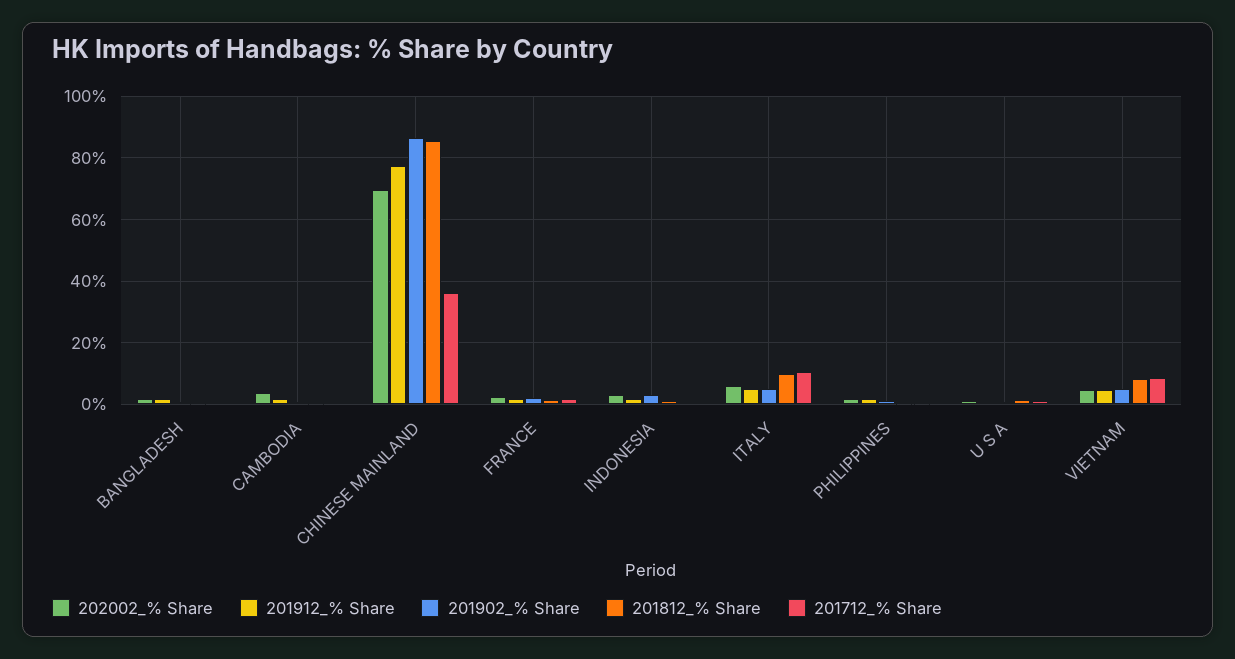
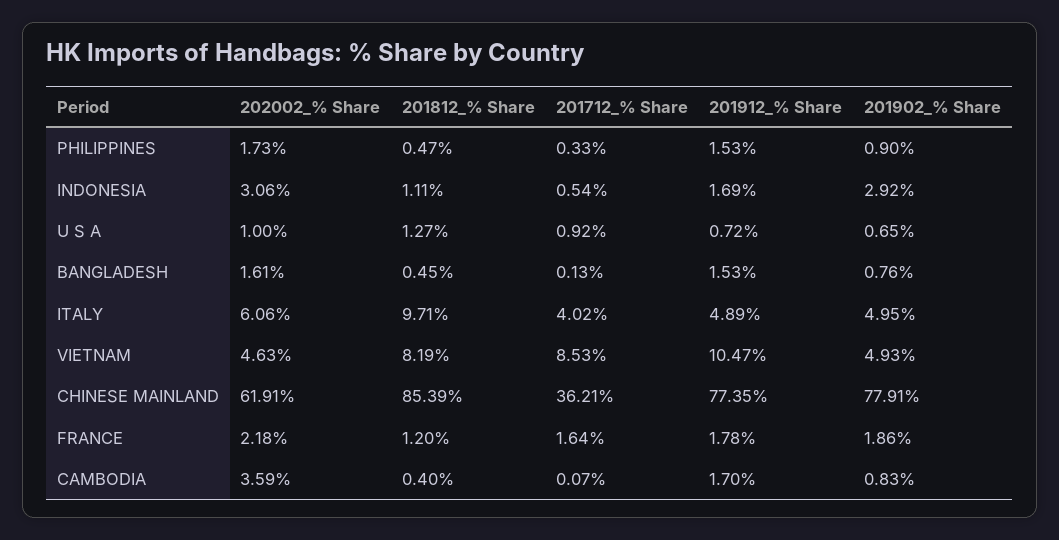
202002_% Share, CHINESE MAINLAND: 70 -> 61.91
201902_% Share, CHINESE MAINLAND: 86 -> 77.91
201712_% Share, ITALY: 10 -> 4.02
201912_% Share, VIETNAM: 4 -> 10.47

